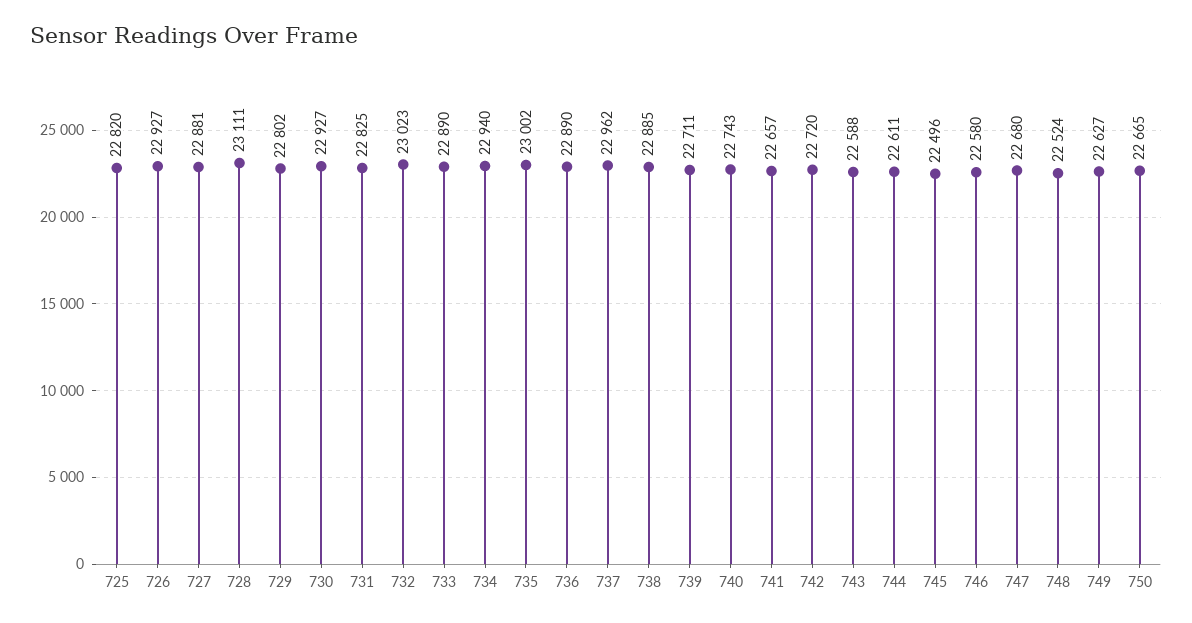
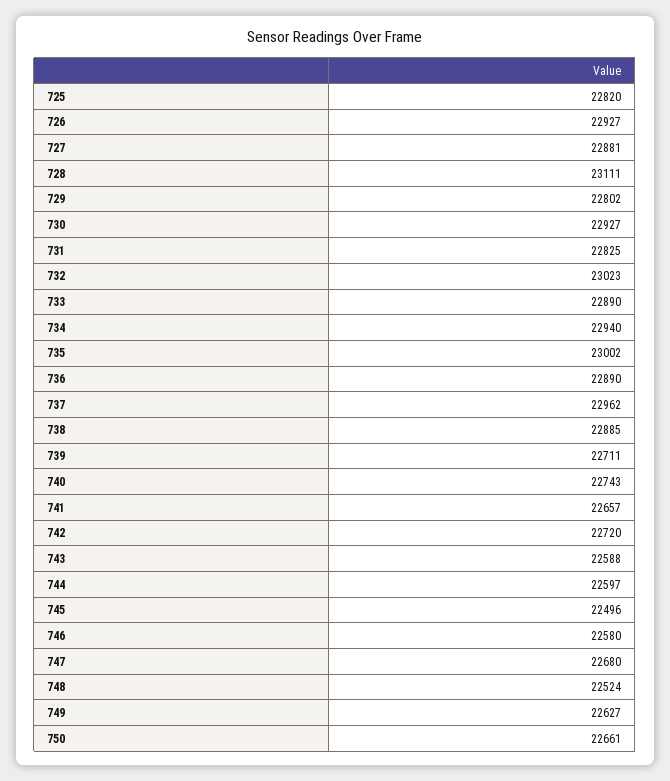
744: 22611 -> 22597
750: 22665 -> 22661

